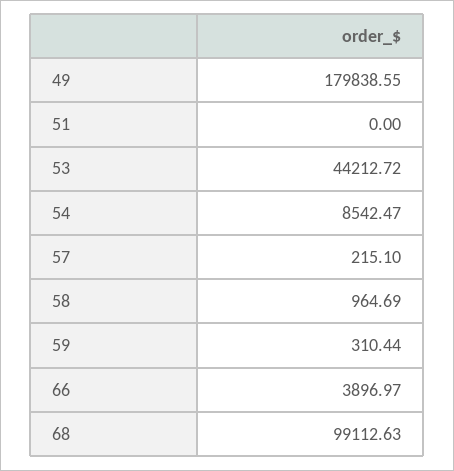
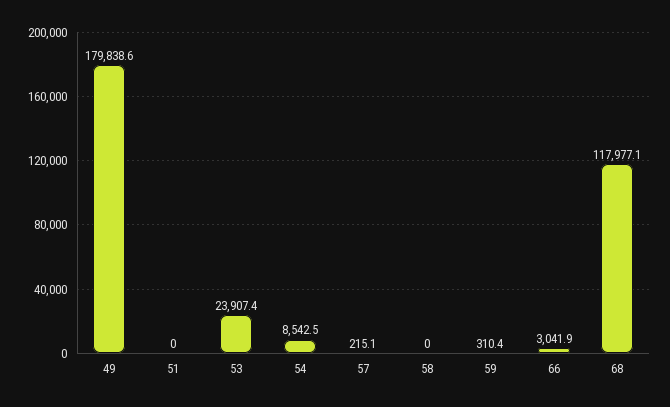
53: 44212.72 -> 23907.4
58: 964.69 -> 0
66: 3896.97 -> 3041.9
68: 99112.63 -> 117977.1

